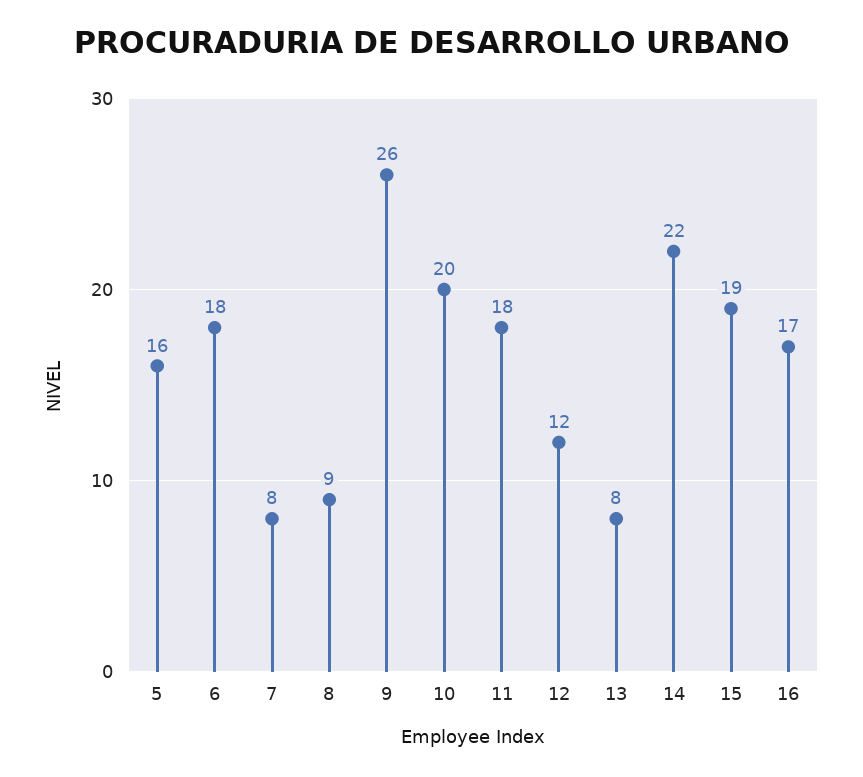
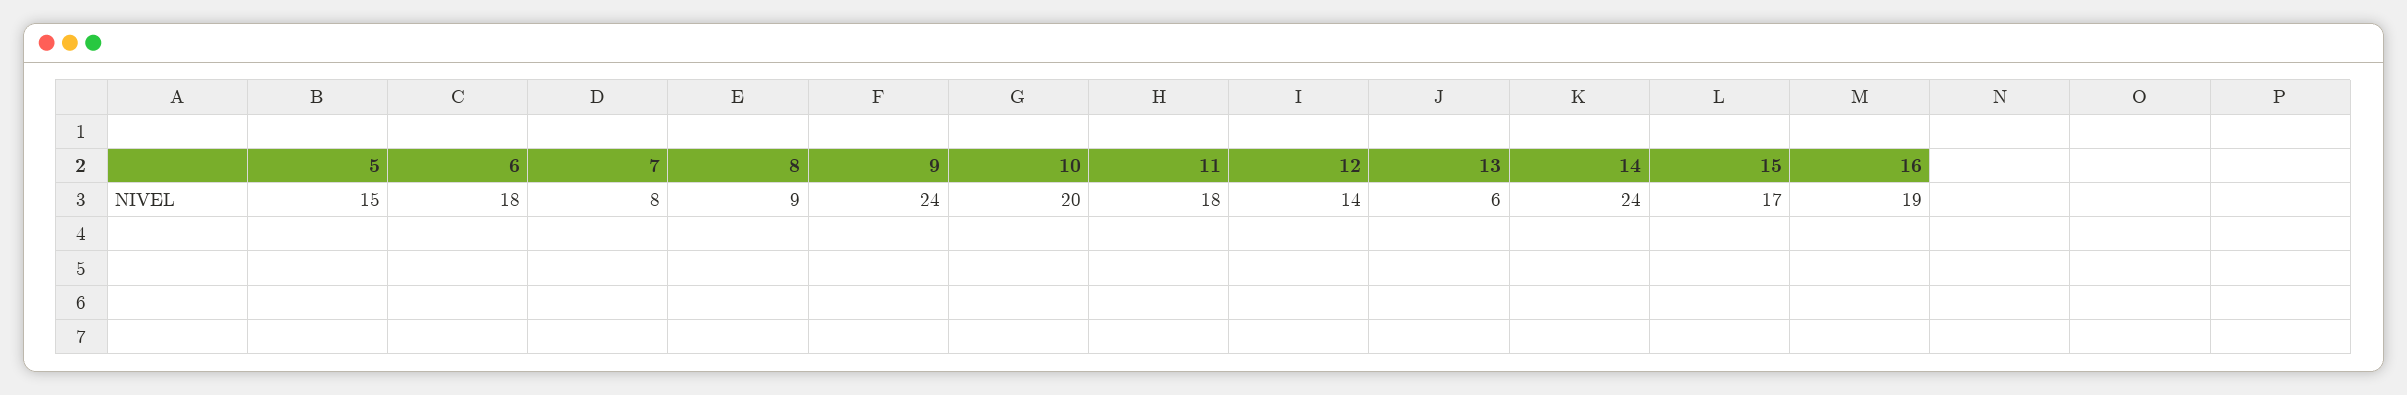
5: 16 -> 15
9: 26 -> 24
12: 12 -> 14
13: 8 -> 6
14: 22 -> 24
15: 19 -> 17
16: 17 -> 19

